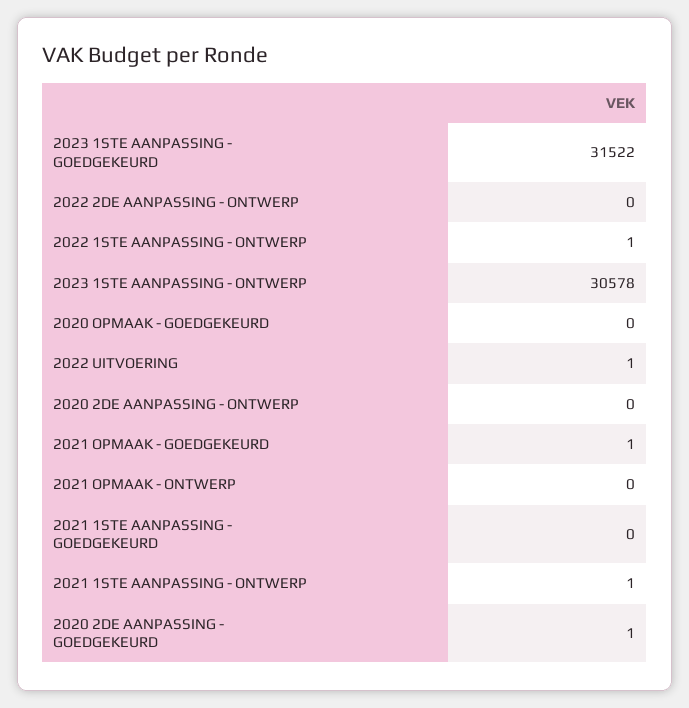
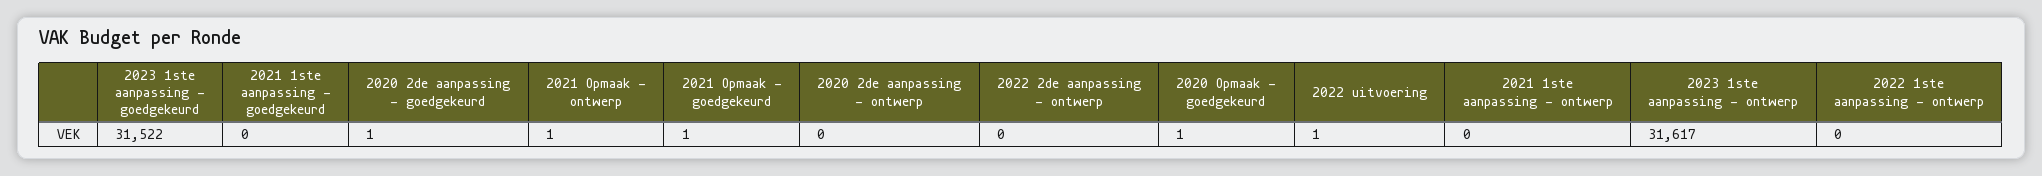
2022 1STE AANPASSING - ONTWERP: 1 -> 0
2023 1STE AANPASSING - ONTWERP: 30578 -> 31617
2020 OPMAAK - GOEDGEKEURD: 0 -> 1
2021 OPMAAK - ONTWERP: 0 -> 1
2021 1STE AANPASSING - ONTWERP: 1 -> 0

